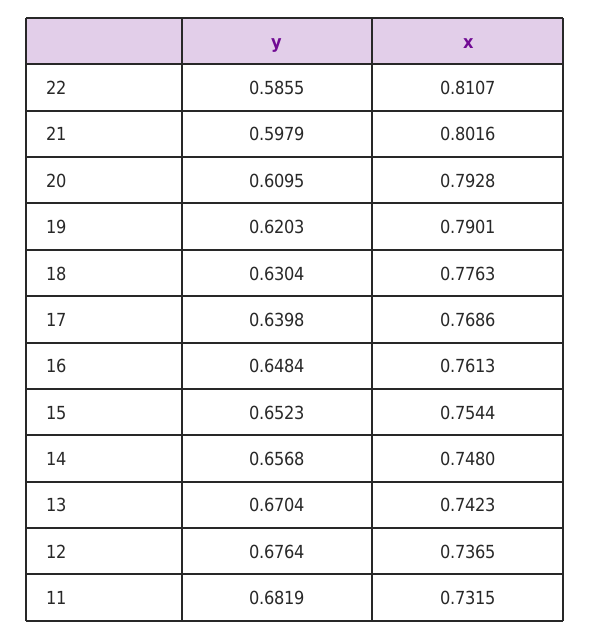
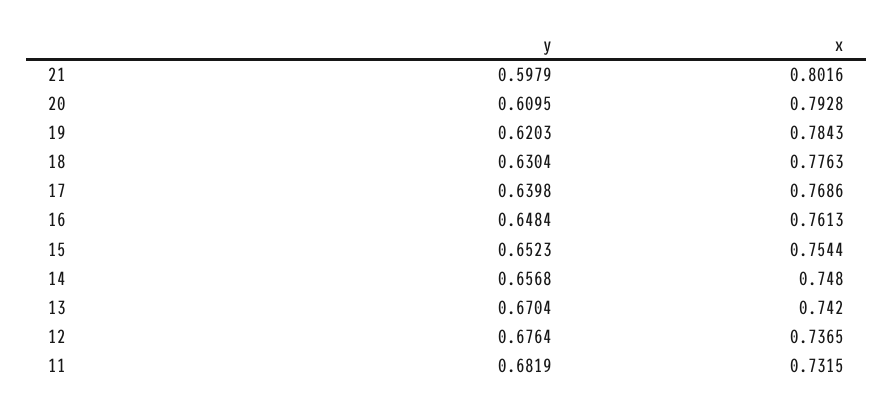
y, 22: 0.5855 -> none
x, 22: 0.8107 -> none
x, 19: 0.7901 -> 0.7843
x, 13: 0.7423 -> 0.742

